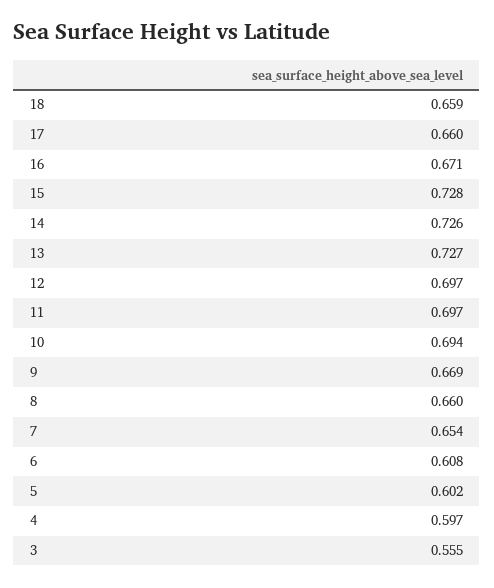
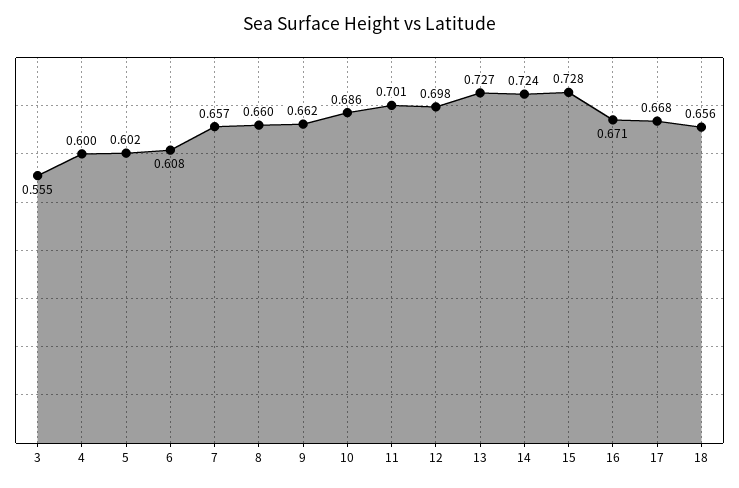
18: 0.659 -> 0.656
17: 0.66 -> 0.668
14: 0.726 -> 0.724
12: 0.697 -> 0.698
11: 0.697 -> 0.701
10: 0.694 -> 0.686
9: 0.669 -> 0.662
7: 0.654 -> 0.657
4: 0.597 -> 0.6

